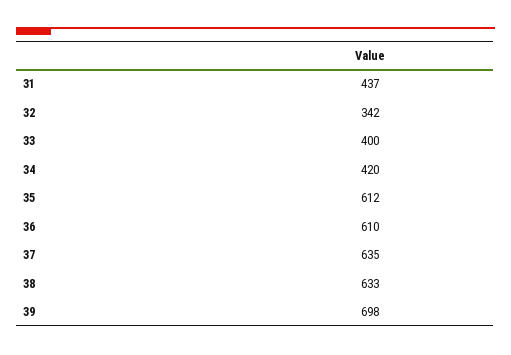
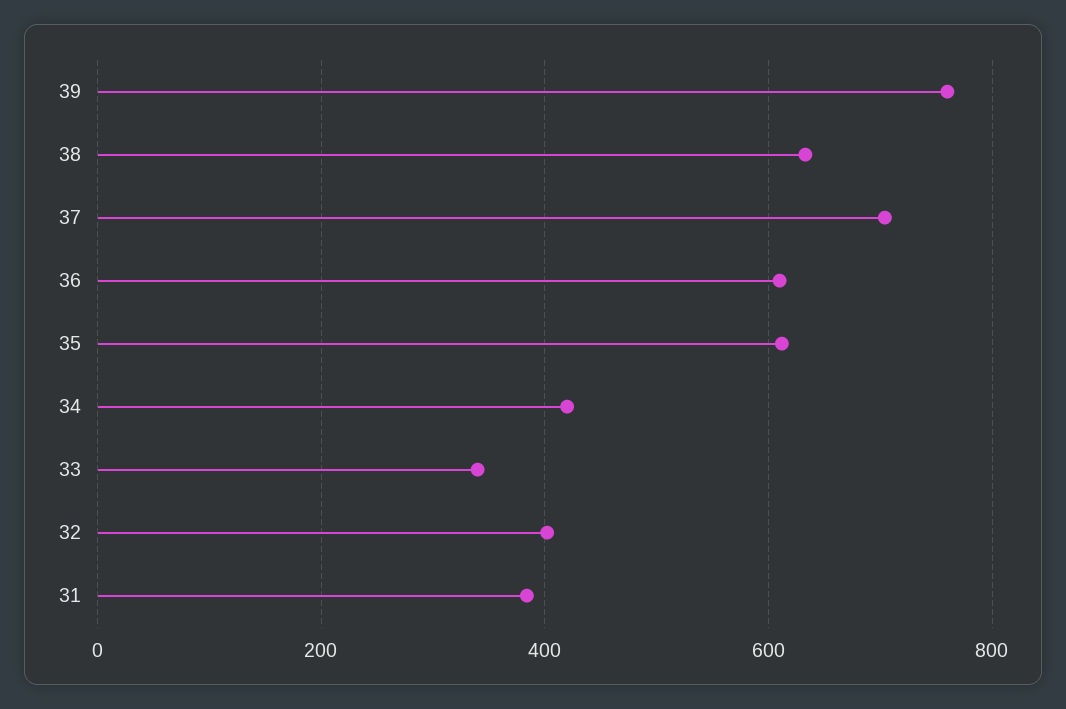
31: 437 -> 380
32: 342 -> 400
33: 400 -> 340
37: 635 -> 700
39: 698 -> 760

